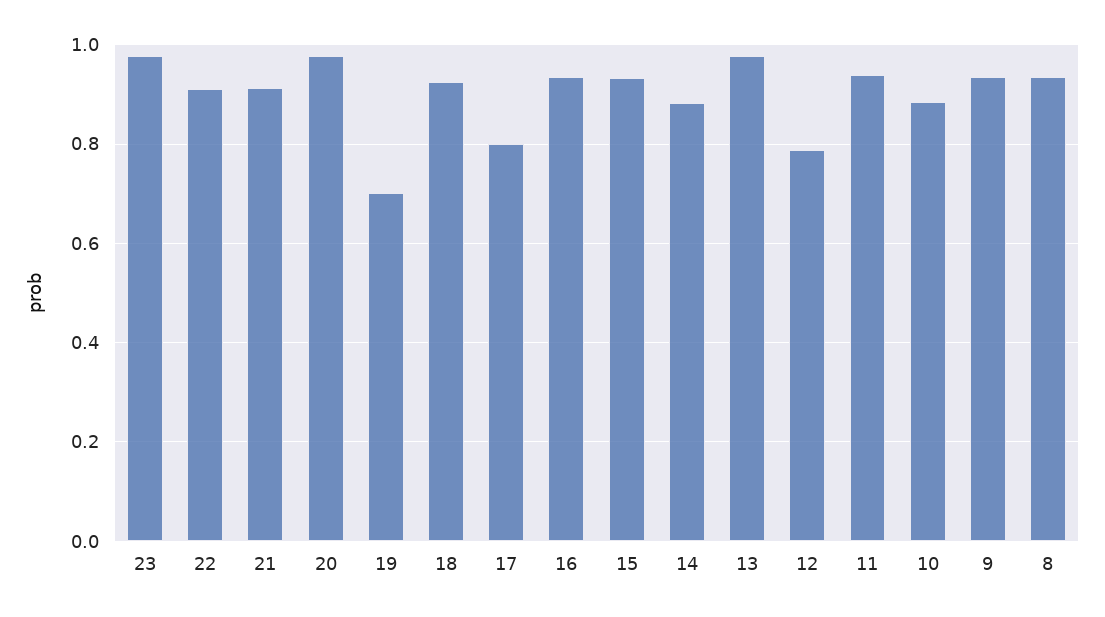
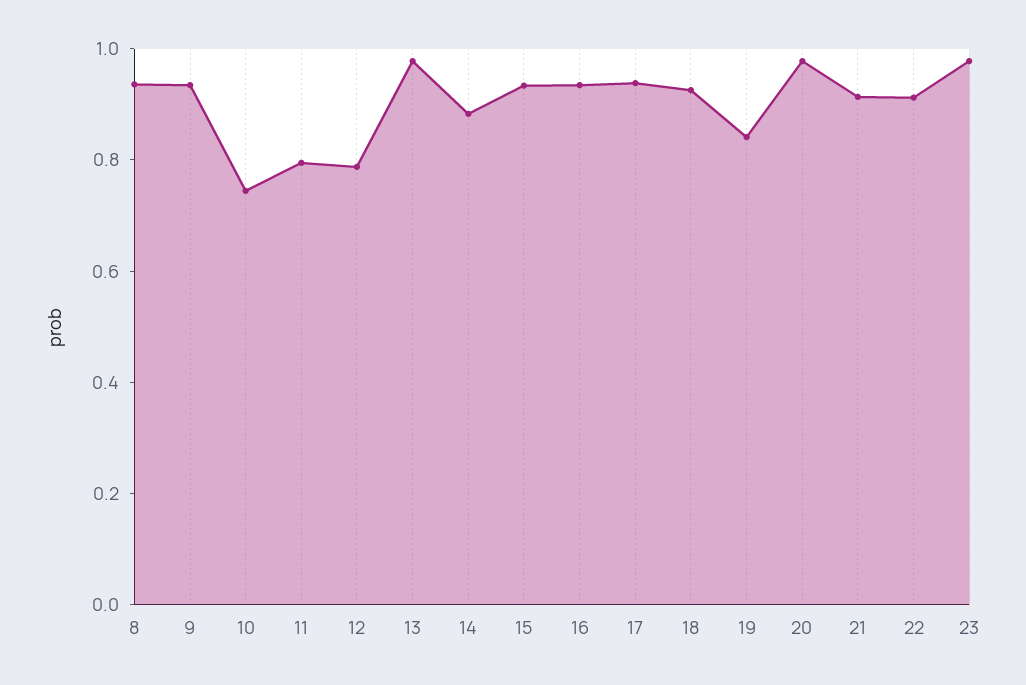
19: 0.7 -> 0.85
17: 0.8 -> 0.95
11: 0.94 -> 0.8
10: 0.88 -> 0.75

